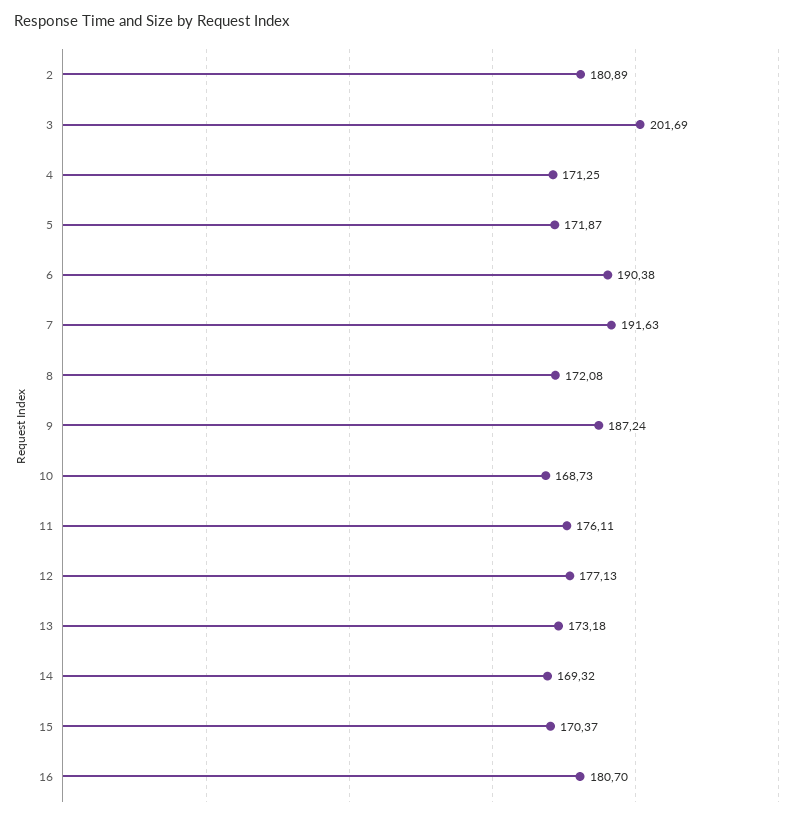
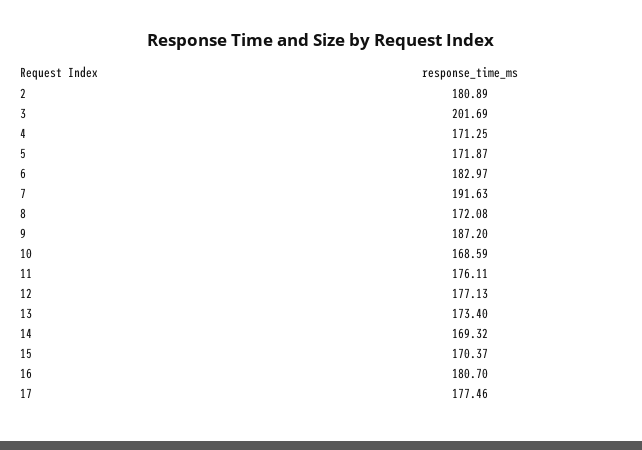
6: 190.38 -> 182.97
9: 187.24 -> 187.2
10: 168.73 -> 168.59
13: 173.18 -> 173.4
17: none -> 177.46

